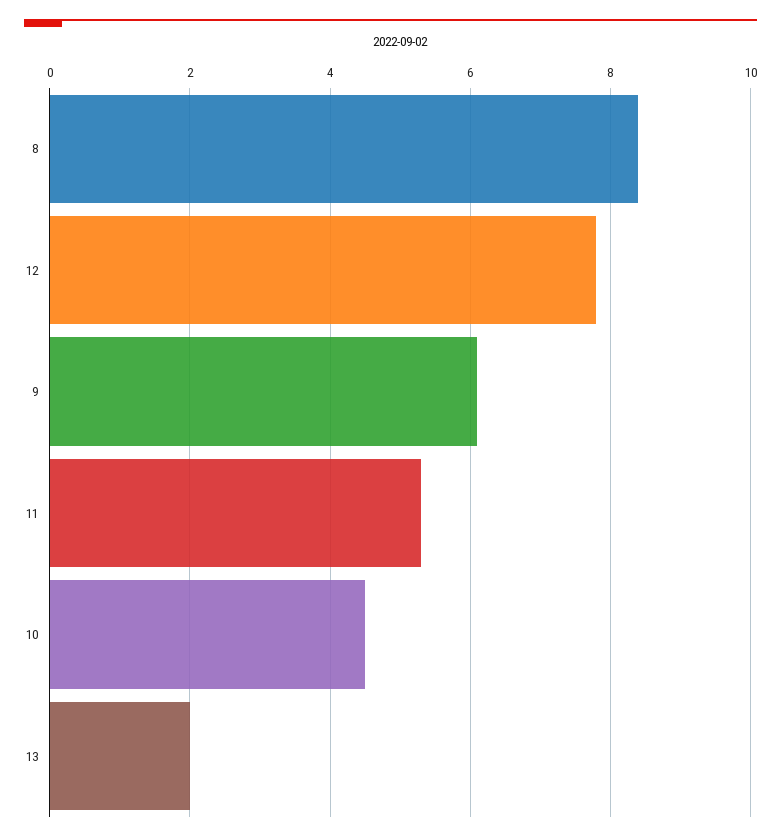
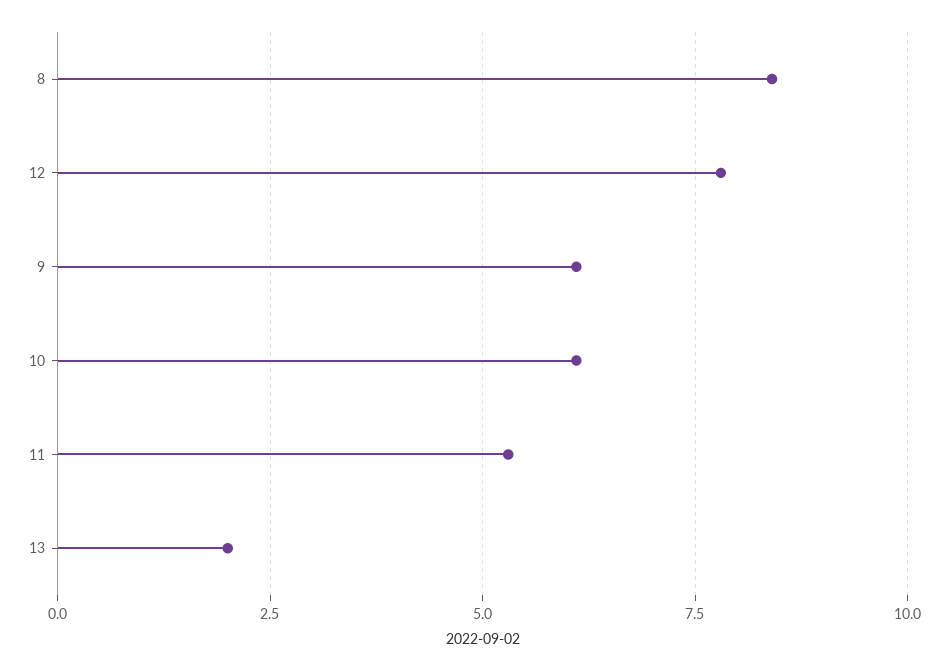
10: 4.5 -> 6

